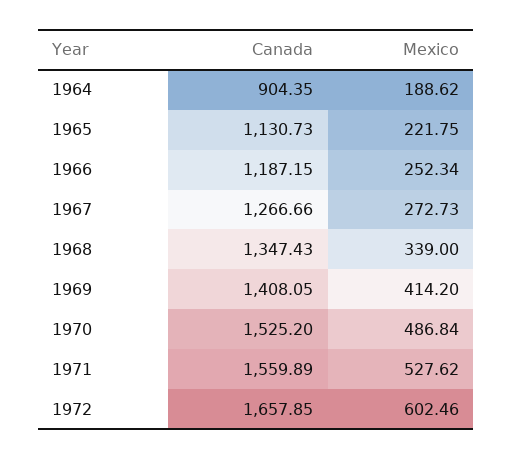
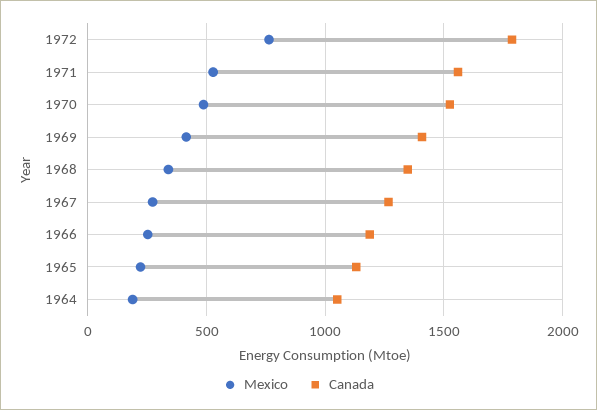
Canada, 1964: 904.35 -> 1050
Canada, 1972: 1657.85 -> 1800
Mexico, 1972: 602.46 -> 750

